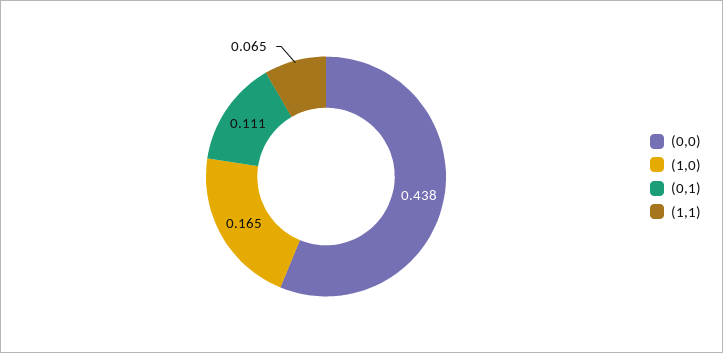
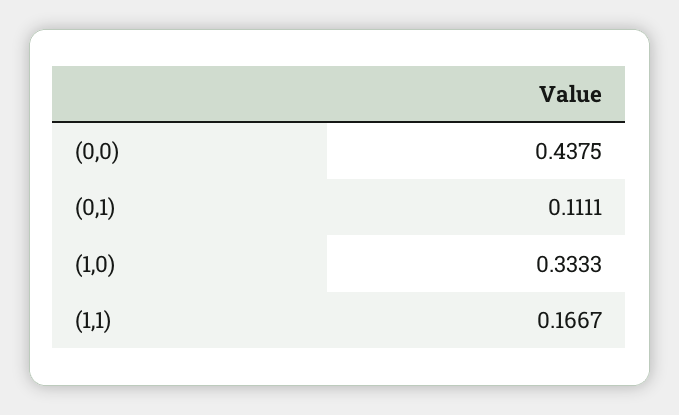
(1,0): 0.165 -> 0.3333
(1,1): 0.065 -> 0.1667

